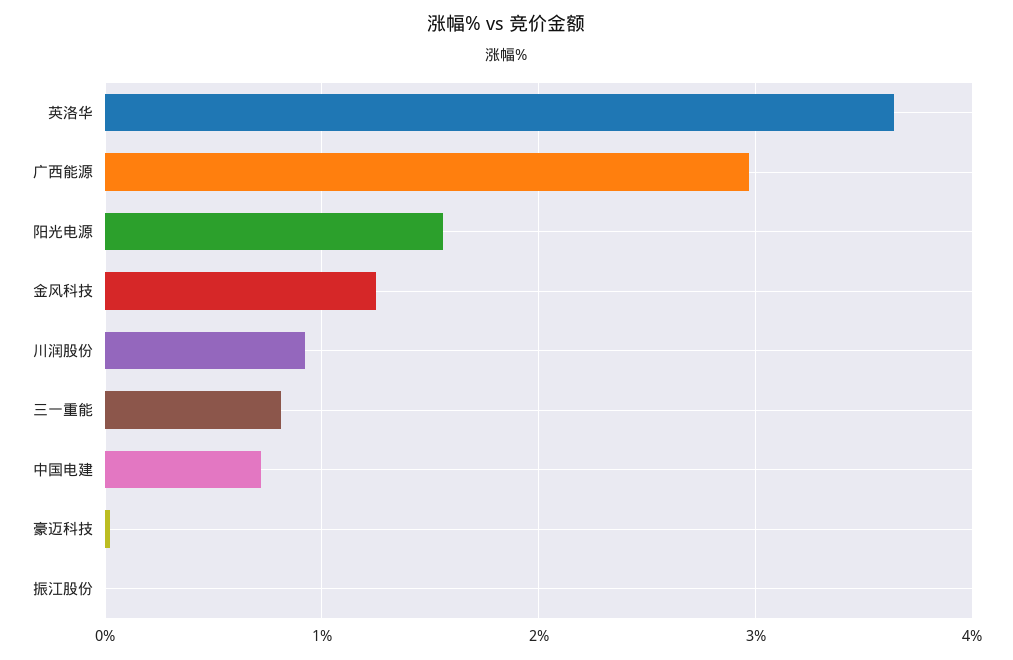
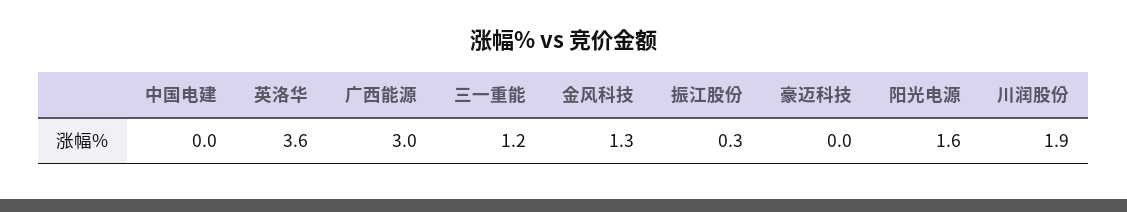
川润股份: 0.9 -> 1.9
三一重能: 0.8 -> 1.2
中国电建: 0.7 -> 0
振江股份: 0 -> 0.3

